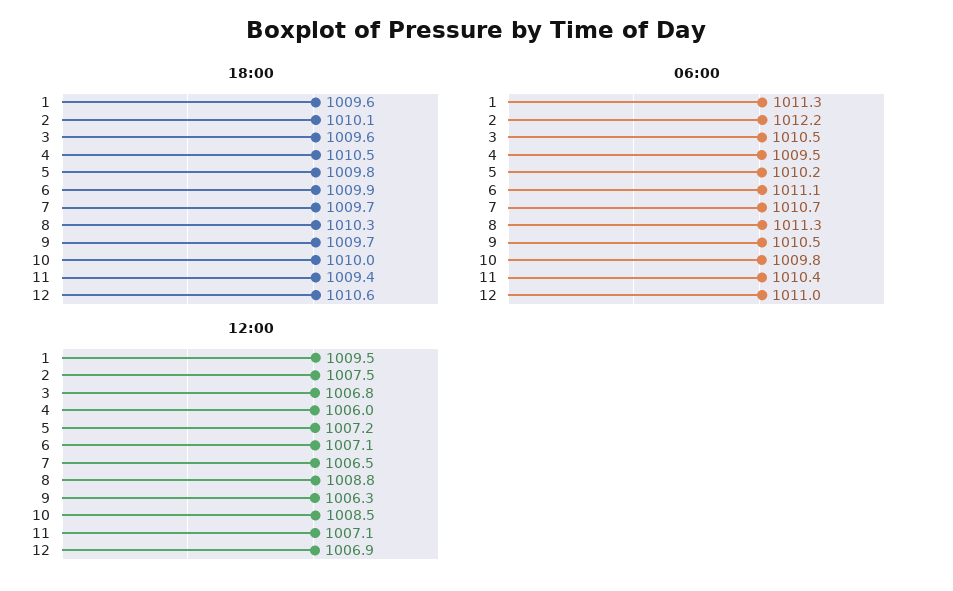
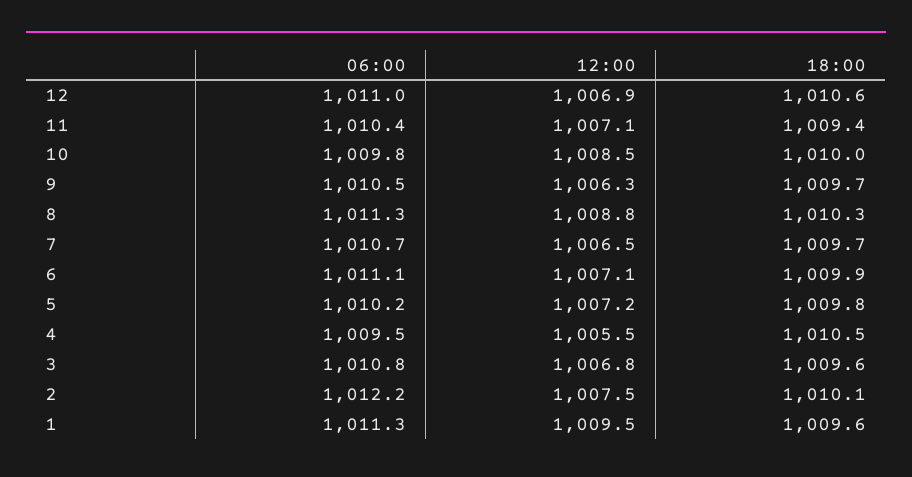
06:00, 3: 1010.5 -> 1010.8
12:00, 4: 1006 -> 1005.5

